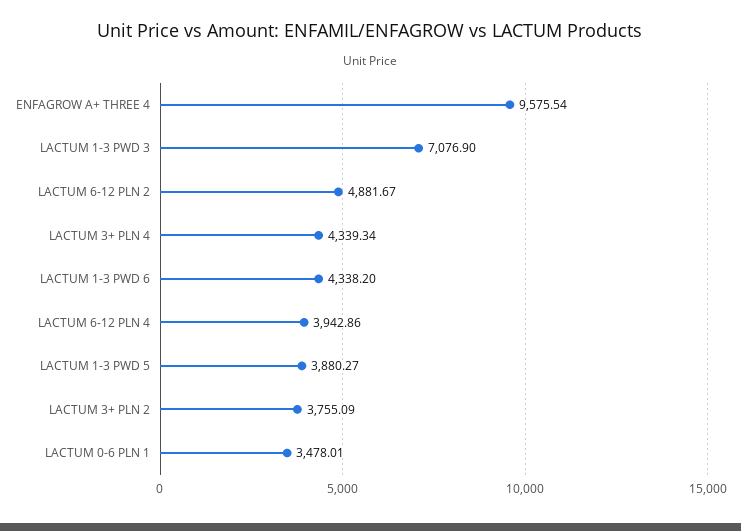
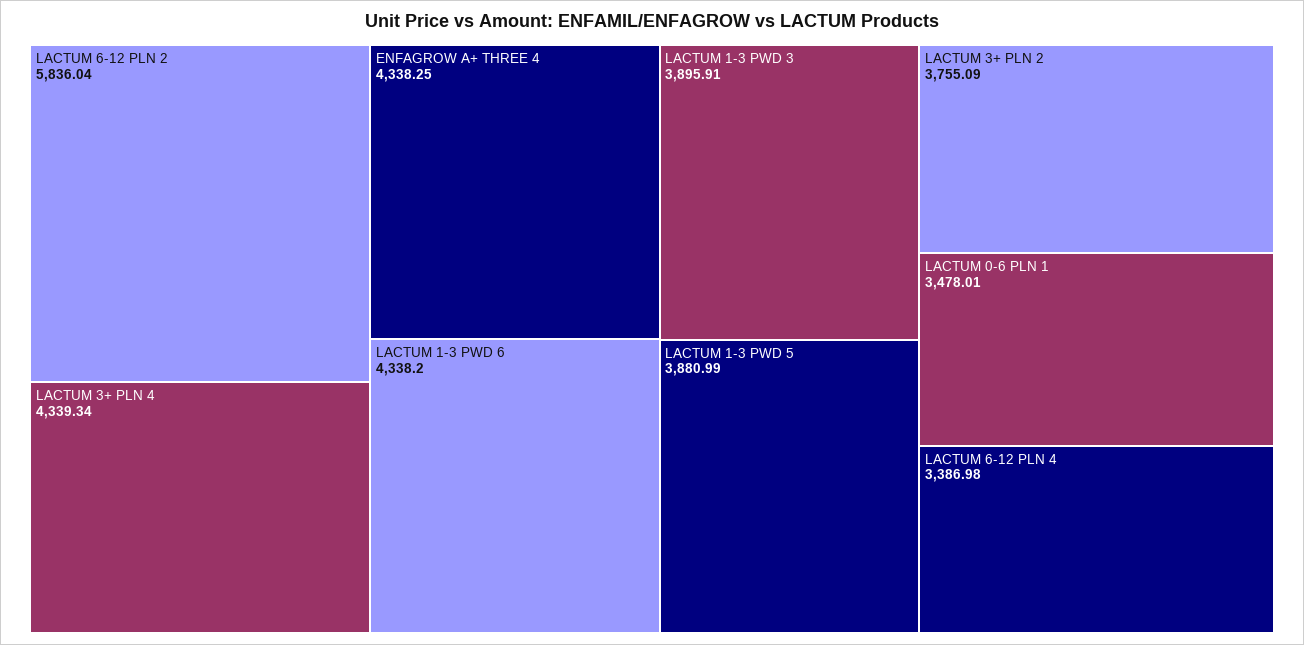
ENFAGROW A+ THREE 4: 9575.54 -> 4338.25
LACTUM 1-3 PWD 3: 7076.9 -> 3895.91
LACTUM 6-12 PLN 2: 4881.67 -> 5836.04
LACTUM 6-12 PLN 4: 3942.86 -> 3386.98
LACTUM 1-3 PWD 5: 3880.27 -> 3880.99

